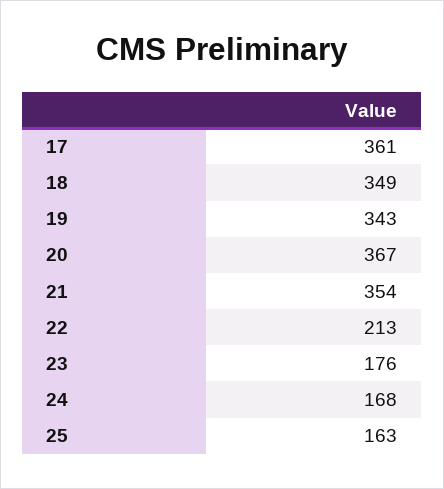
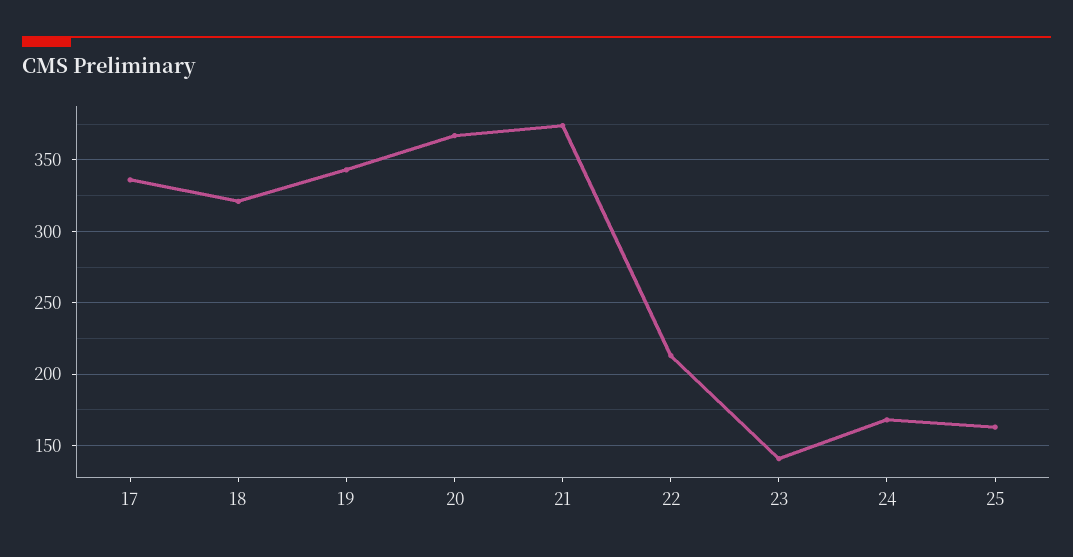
17: 361 -> 335
18: 349 -> 320
21: 354 -> 375
23: 176 -> 140

